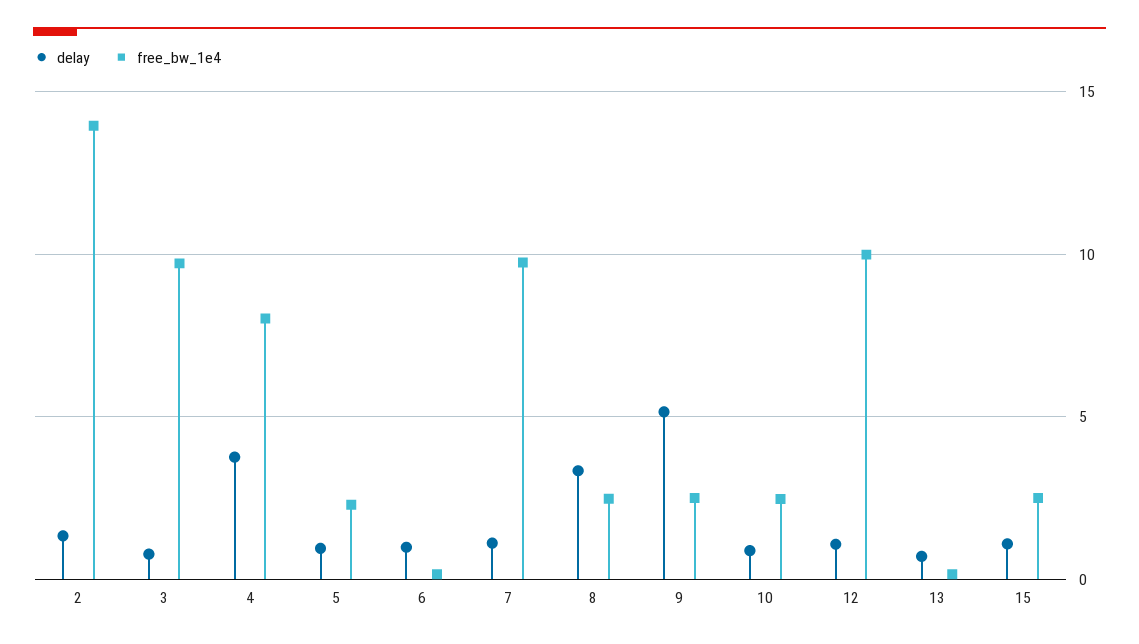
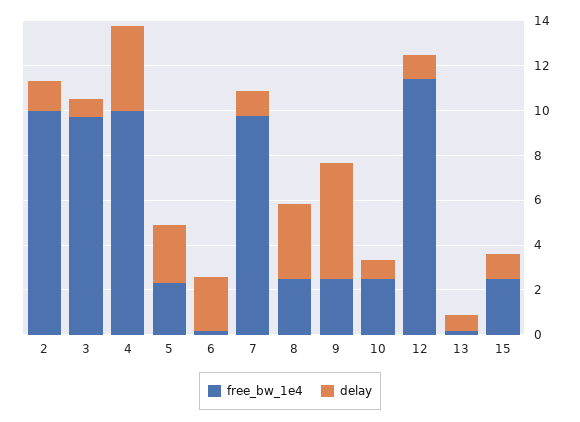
free_bw_1e4, 2: 14 -> 10
free_bw_1e4, 4: 8 -> 10
delay, 5: 1 -> 2.5
delay, 6: 1 -> 2.5
free_bw_1e4, 12: 10 -> 11.5

